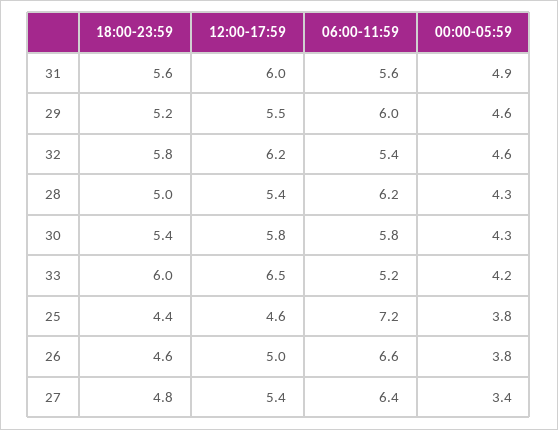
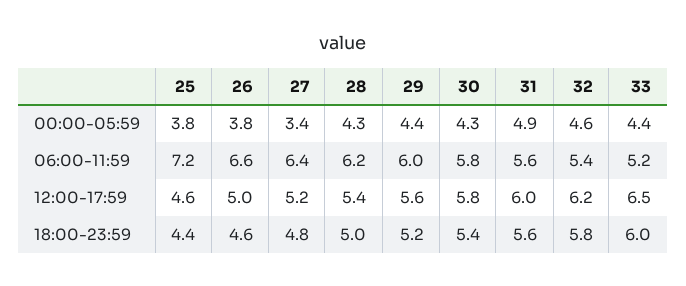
12:00-17:59, 29: 5.5 -> 5.6
00:00-05:59, 29: 4.6 -> 4.4
00:00-05:59, 33: 4.2 -> 4.4
12:00-17:59, 27: 5.4 -> 5.2

